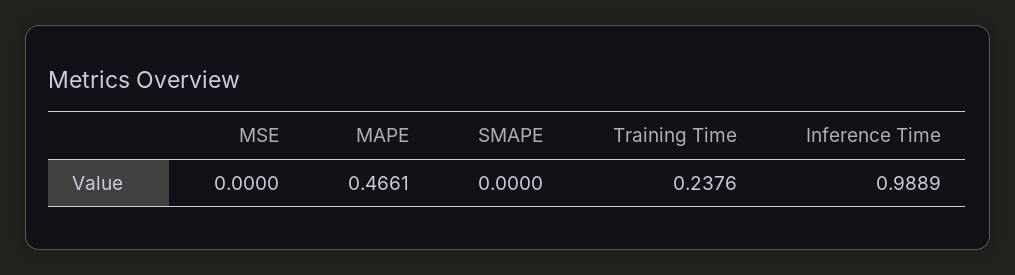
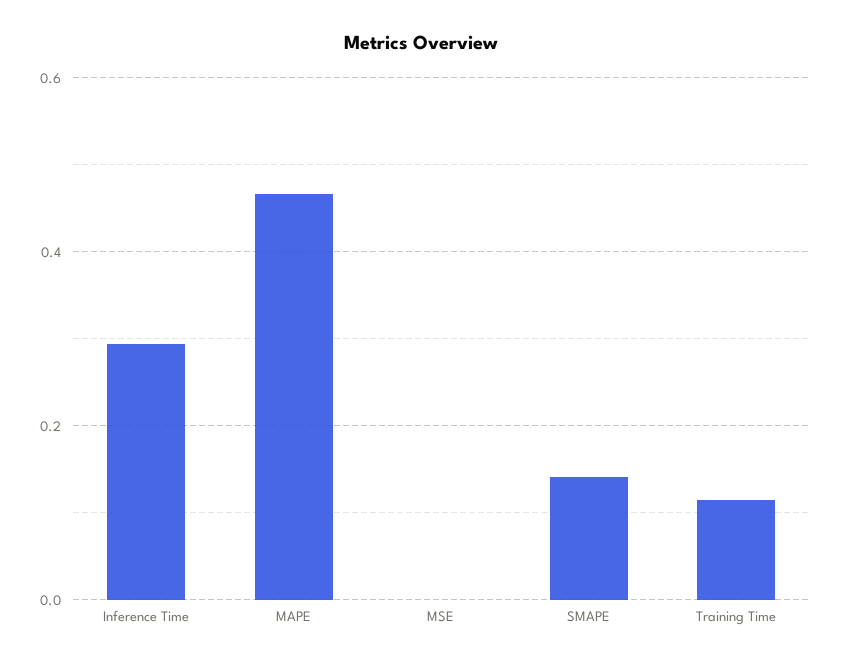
SMAPE: 0 -> 0.14
Training Time: 0.2376 -> 0.12
Inference Time: 0.9889 -> 0.3

